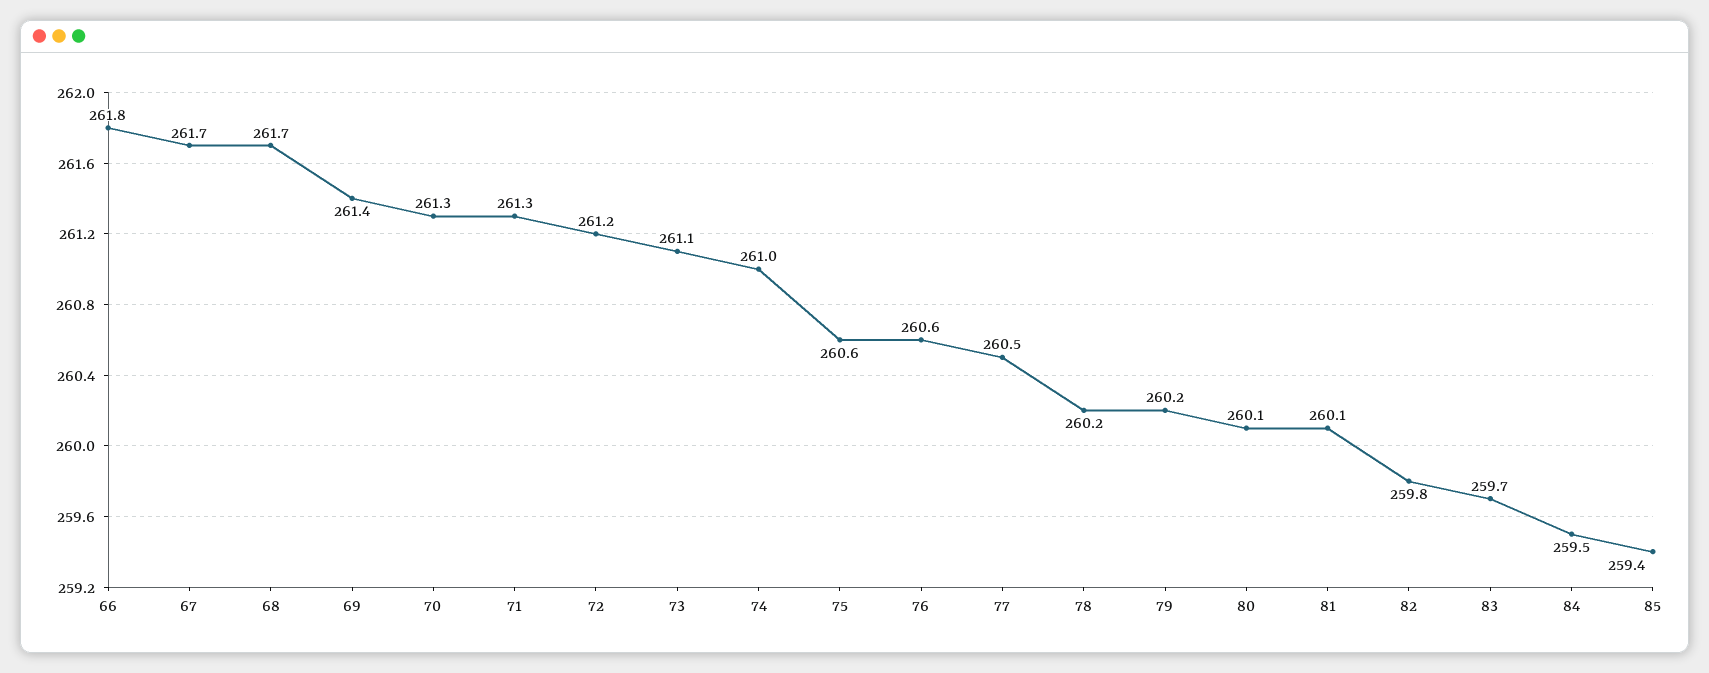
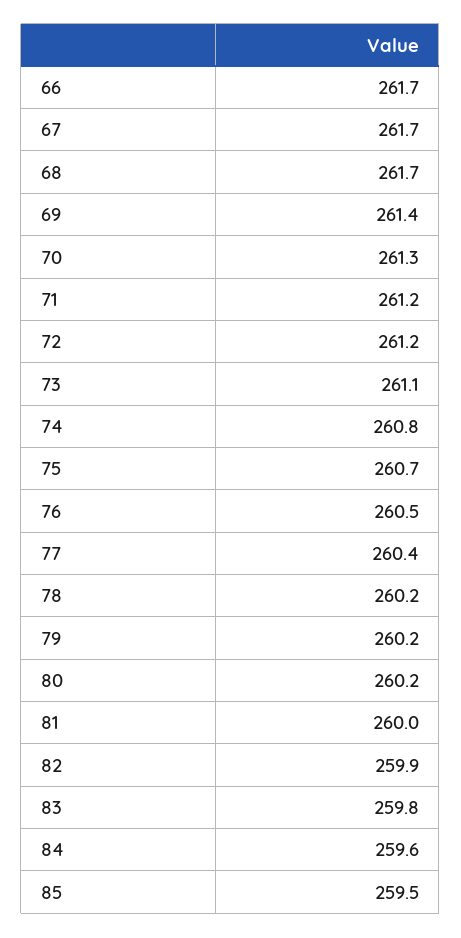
66: 261.8 -> 261.7
71: 261.3 -> 261.2
74: 261 -> 260.8
75: 260.6 -> 260.7
76: 260.6 -> 260.5
77: 260.5 -> 260.4
80: 260.1 -> 260.2
81: 260.1 -> 260
82: 259.8 -> 259.9
83: 259.7 -> 259.8
84: 259.5 -> 259.6
85: 259.4 -> 259.5

